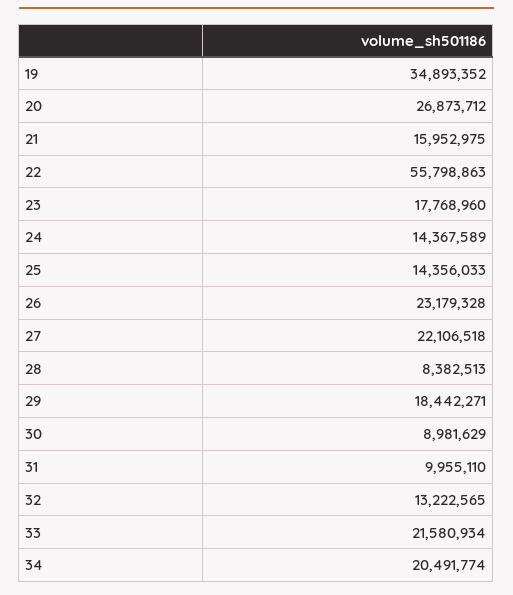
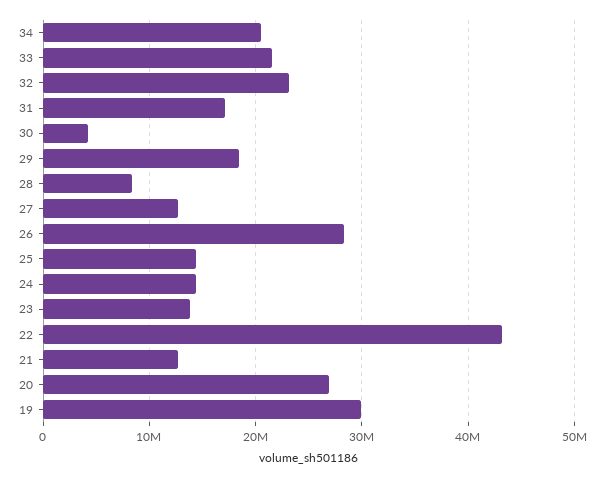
19: 34893352 -> 30000000
21: 15952975 -> 13000000
22: 55798863 -> 43000000
23: 17768960 -> 14000000
26: 23179328 -> 28000000
27: 22106518 -> 13000000
30: 8981629 -> 4000000
31: 9955110 -> 17000000
32: 13222565 -> 23000000

